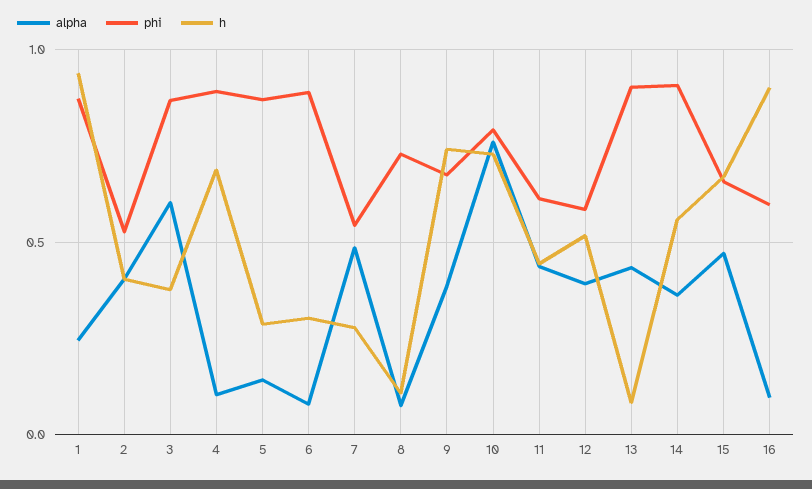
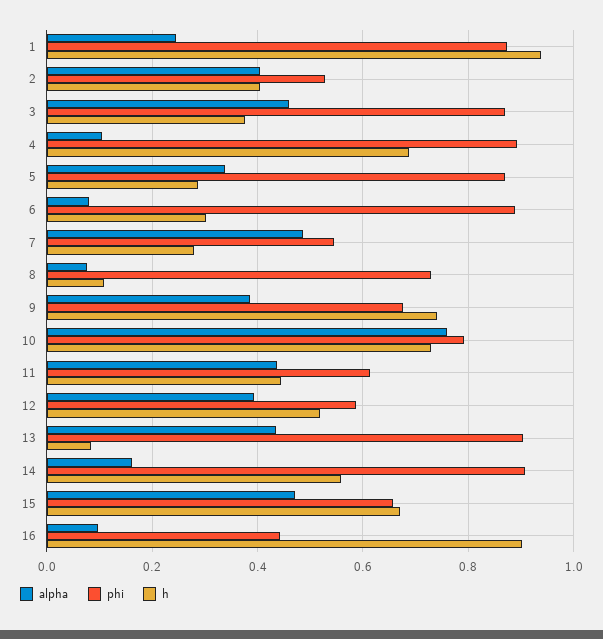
alpha, 3: 0.6 -> 0.46
alpha, 5: 0.15 -> 0.34
alpha, 14: 0.35 -> 0.16
phi, 16: 0.6 -> 0.44

